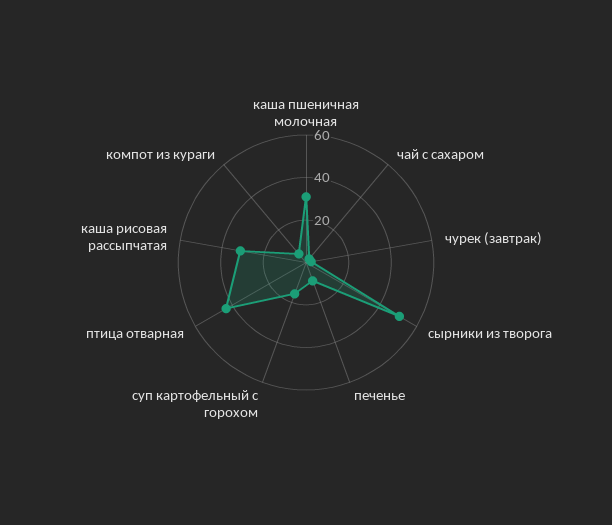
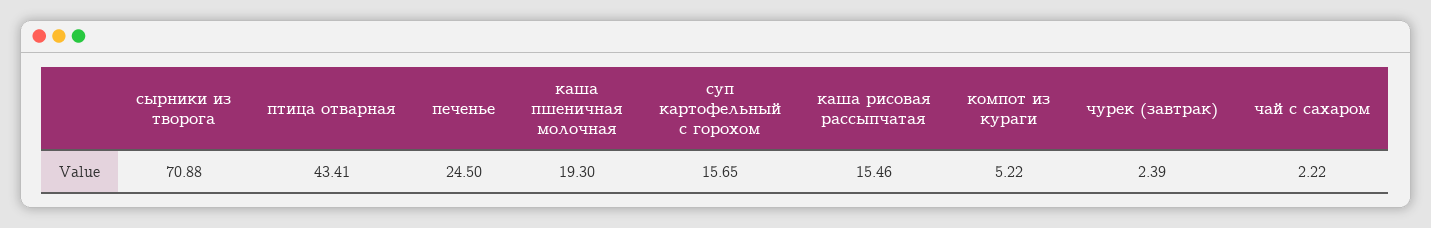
каша пшеничная молочная: 30 -> 19.3
сырники из творога: 50 -> 70.88
печенье: 10 -> 24.5
каша рисовая рассыпчатая: 30 -> 15.46

